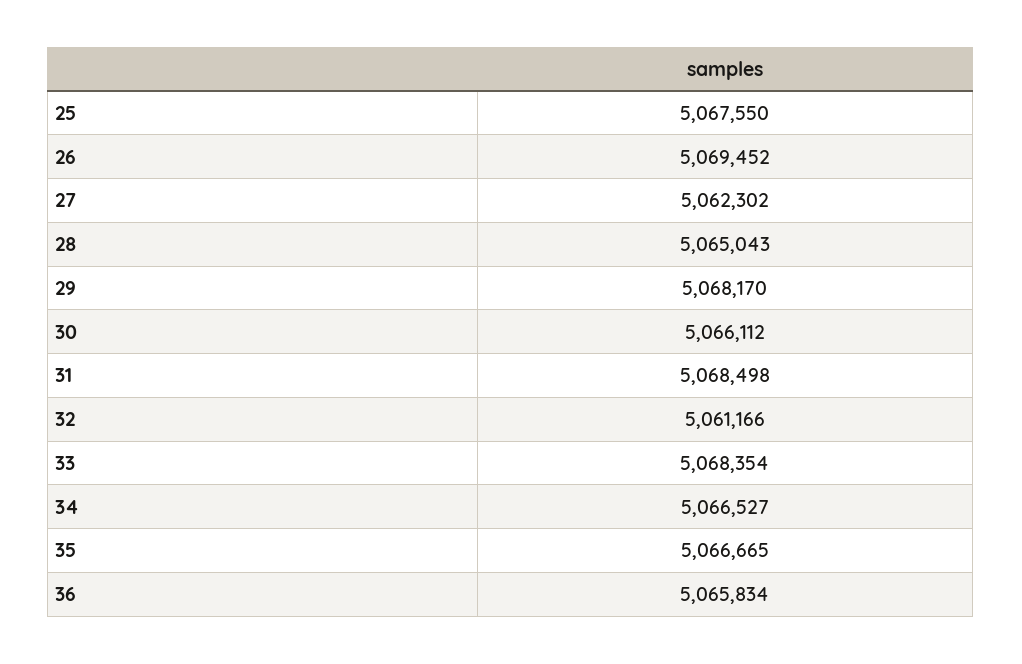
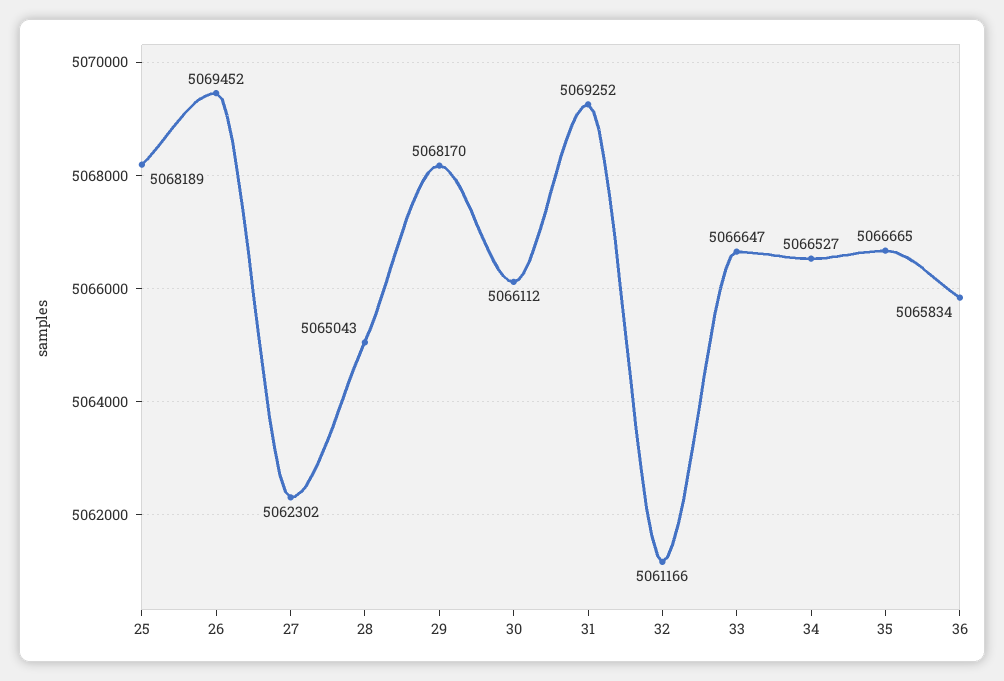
25: 5067550 -> 5068189
31: 5068498 -> 5069252
33: 5068354 -> 5066647

